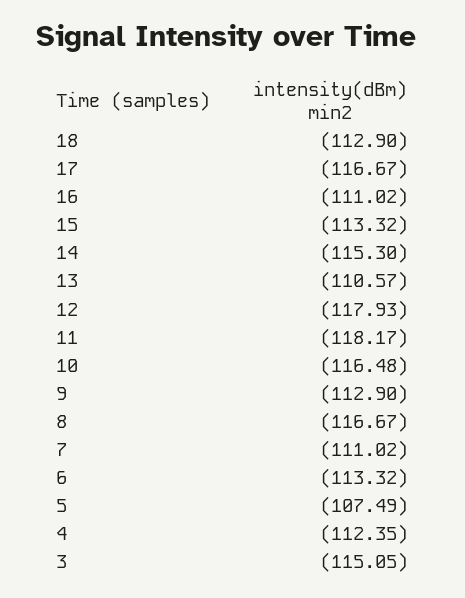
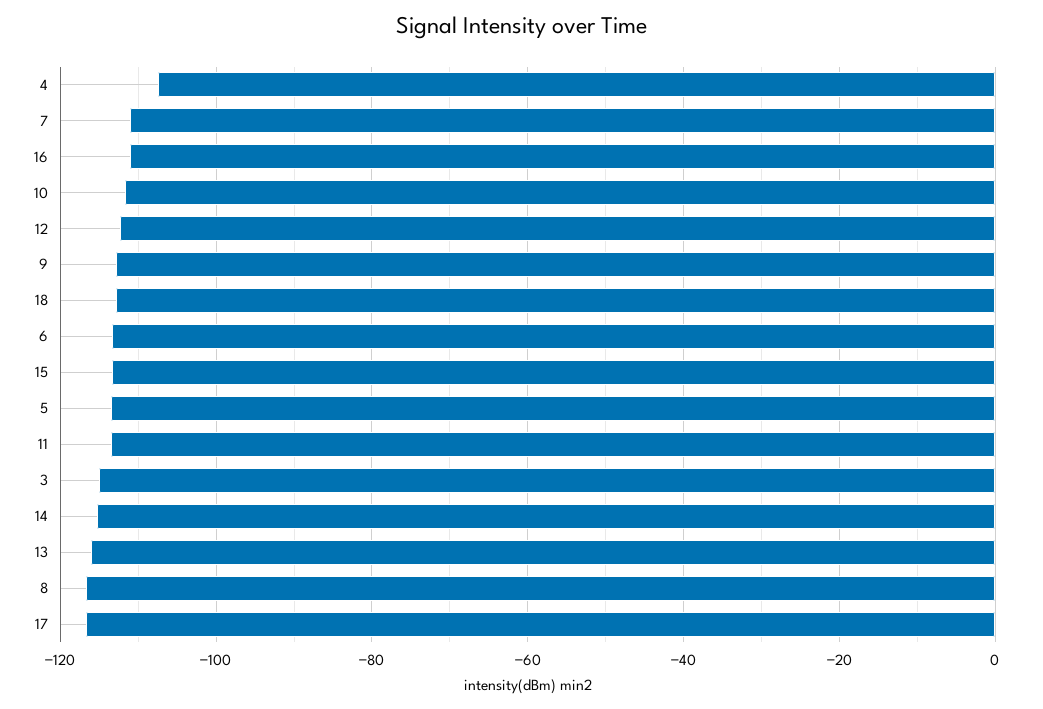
13: -110.57 -> -116
12: -117.93 -> -112
11: -118.17 -> -114
10: -116.48 -> -112
5: -107.49 -> -114
4: -112.35 -> -108

